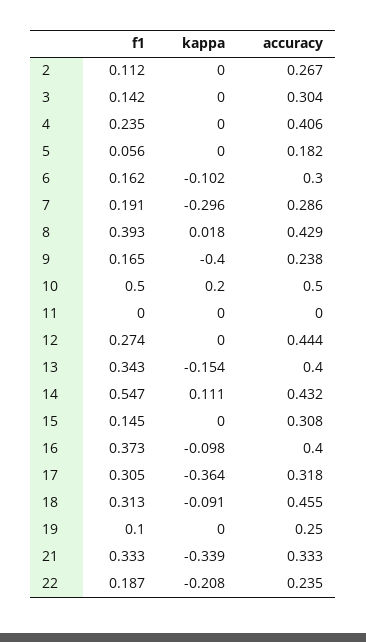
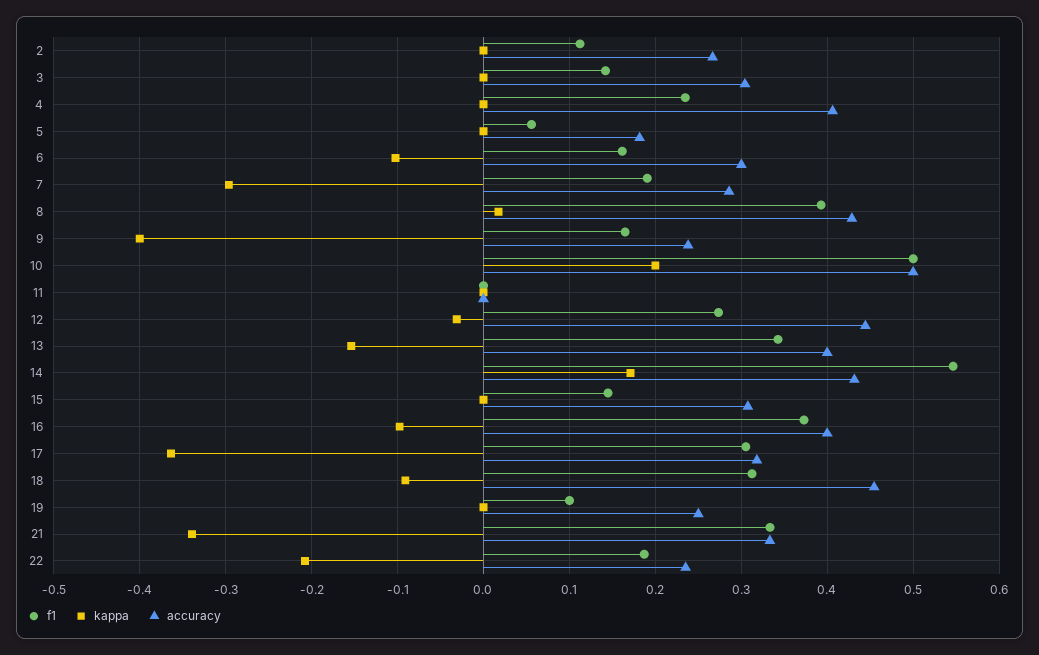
kappa, 12: 0 -> -0.03
kappa, 14: 0.111 -> 0.17

